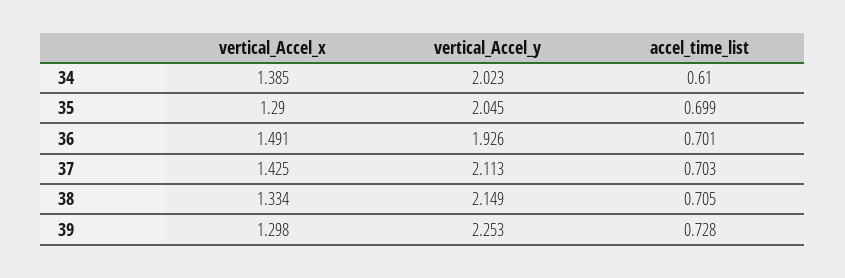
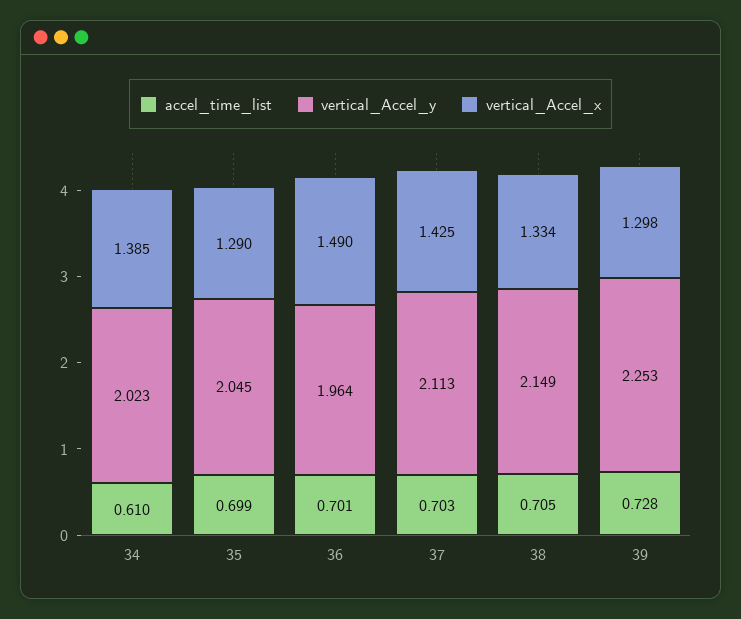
vertical_Accel_x, 36: 1.491 -> 1.49
vertical_Accel_y, 36: 1.926 -> 1.964

